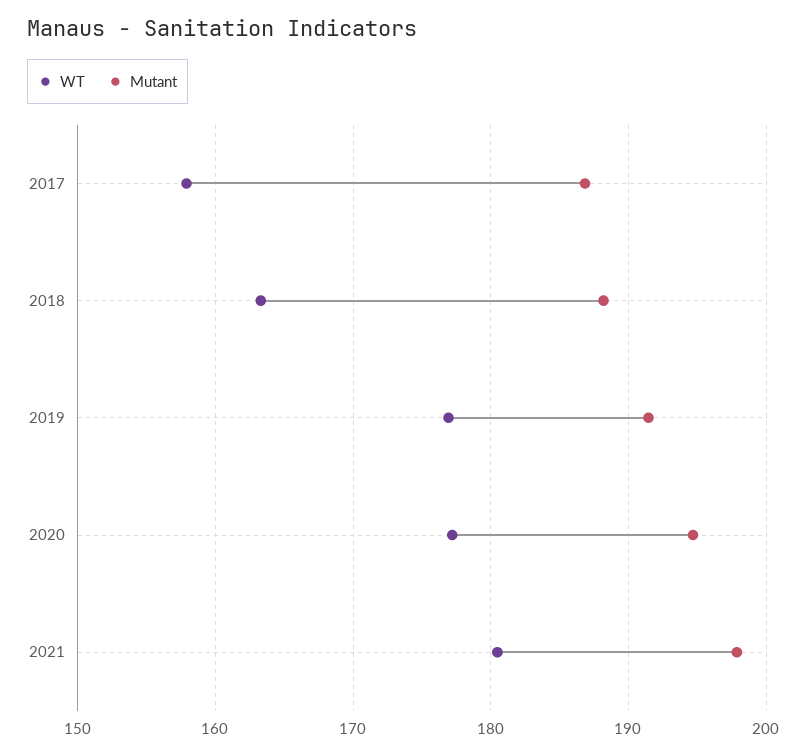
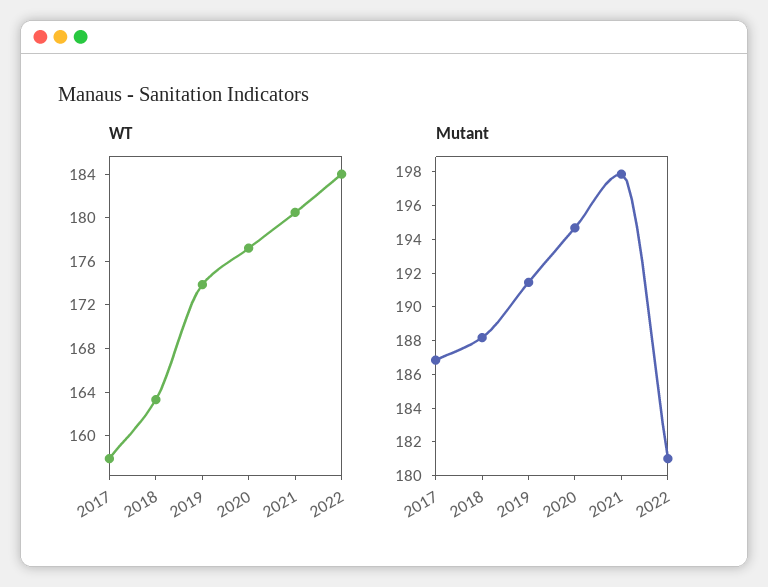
WT, 2019: 177 -> 174
WT, 2022: none -> 184
Mutant, 2022: none -> 181

